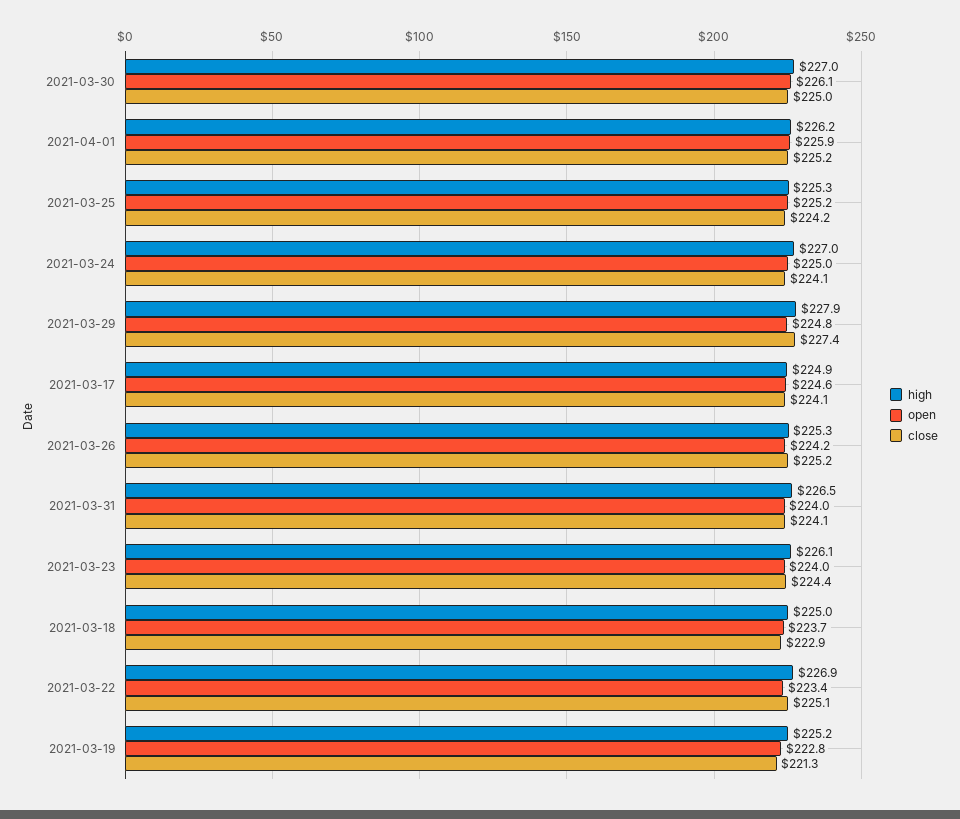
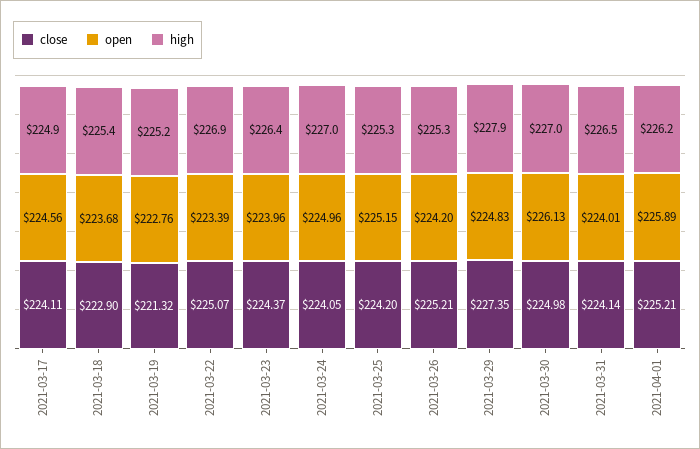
high, 2021-03-23: 226.1 -> 226.4
high, 2021-03-18: 225 -> 225.4

